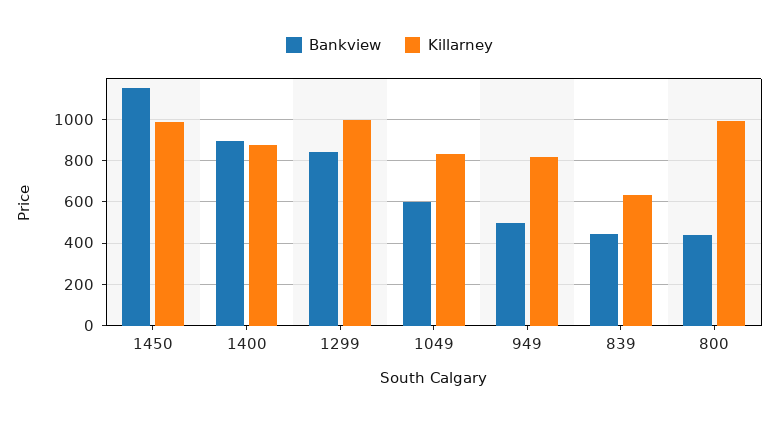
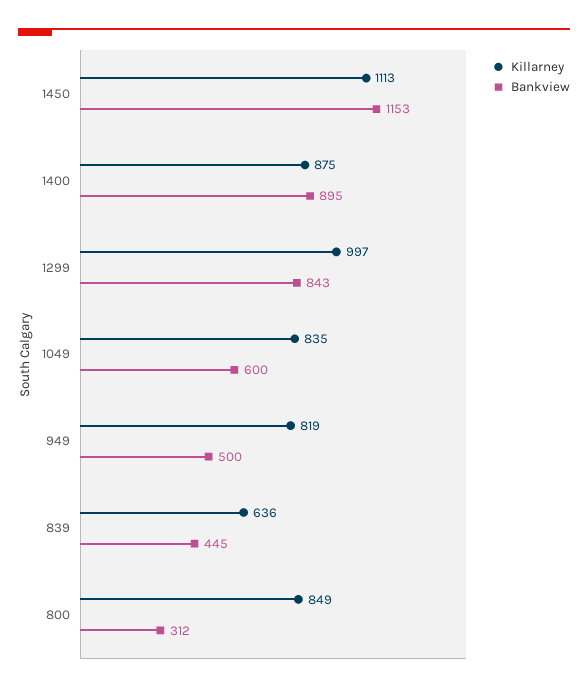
Killarney, 1450: 1000 -> 1113
Bankview, 800: 450 -> 312
Killarney, 800: 1000 -> 849

